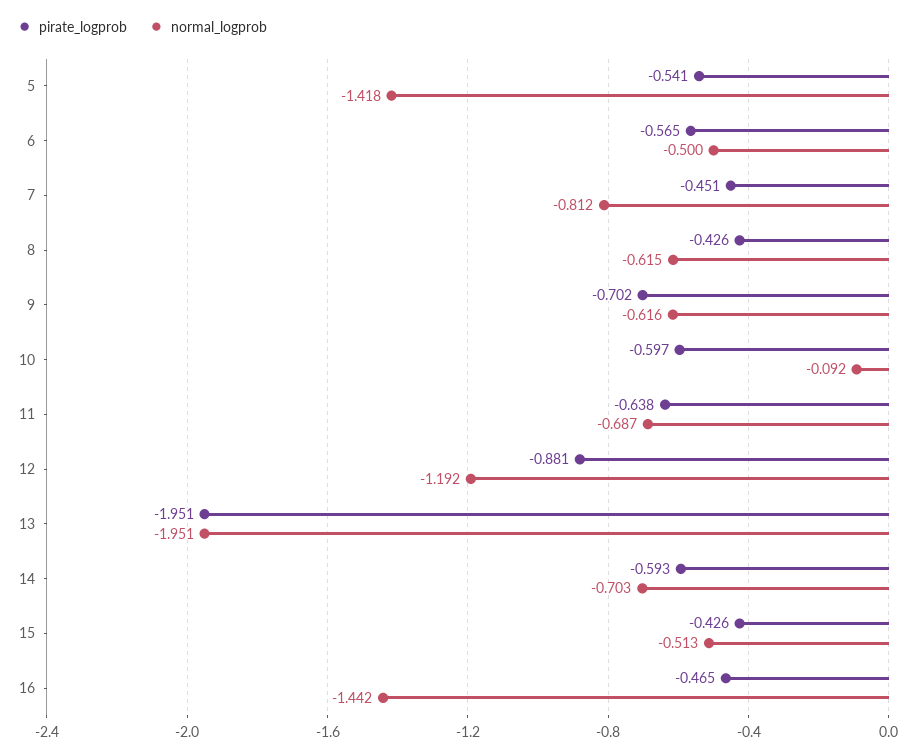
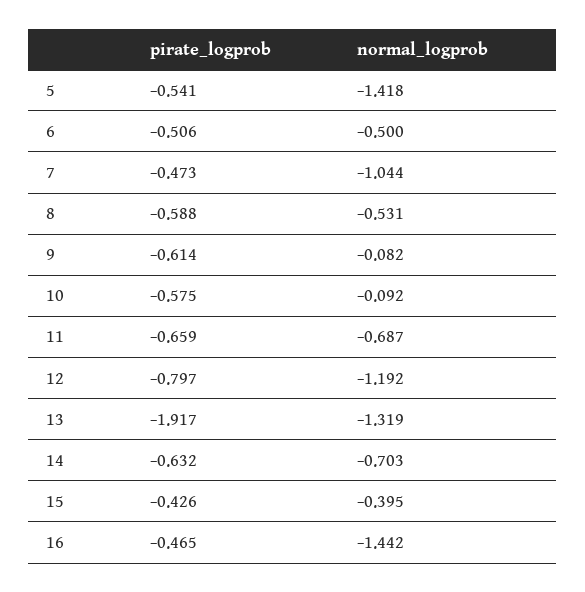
pirate_logprob, 6: -0.565 -> -0.506
pirate_logprob, 7: -0.451 -> -0.473
normal_logprob, 7: -0.812 -> -1.044
pirate_logprob, 8: -0.426 -> -0.588
normal_logprob, 8: -0.615 -> -0.531
pirate_logprob, 9: -0.702 -> -0.614
normal_logprob, 9: -0.616 -> -0.082
pirate_logprob, 10: -0.597 -> -0.575
pirate_logprob, 11: -0.638 -> -0.659
pirate_logprob, 12: -0.881 -> -0.797
pirate_logprob, 13: -1.951 -> -1.917
normal_logprob, 13: -1.951 -> -1.319
pirate_logprob, 14: -0.593 -> -0.632
normal_logprob, 15: -0.513 -> -0.395

